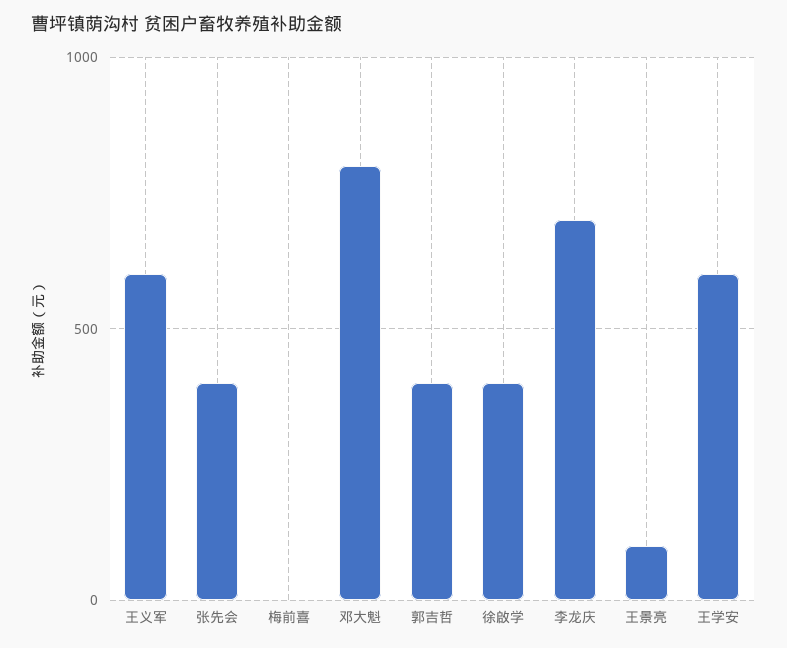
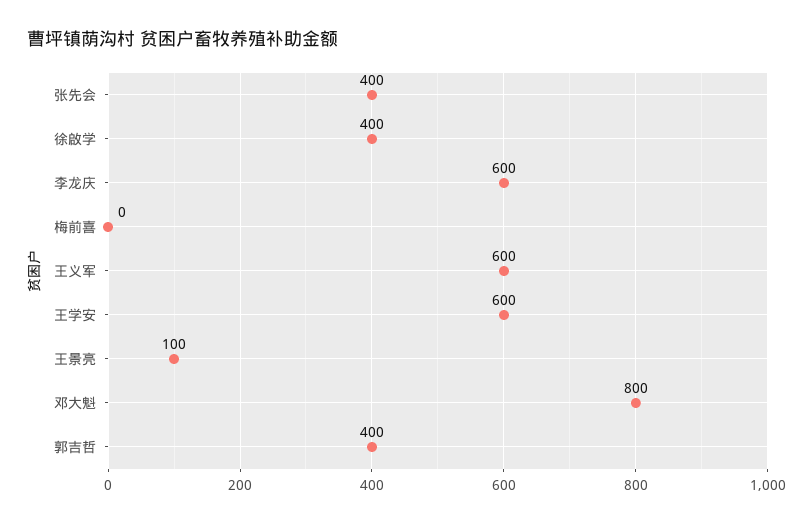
李龙庆: 700 -> 600

